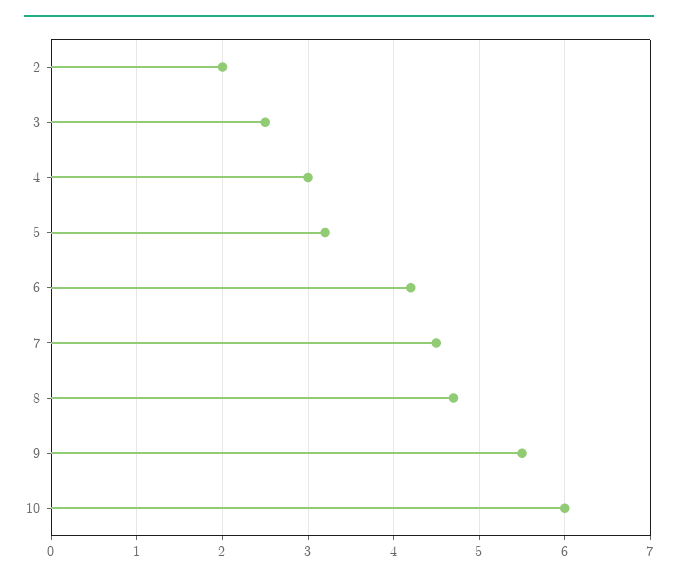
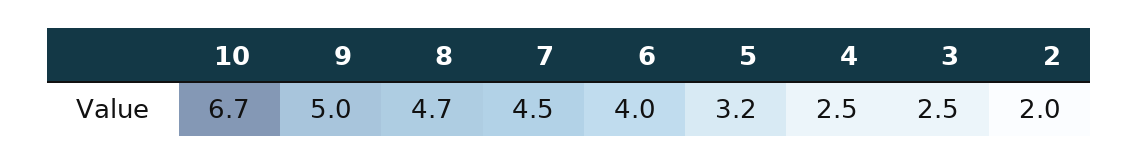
4: 3 -> 2.5
6: 4.2 -> 4
9: 5.5 -> 5
10: 6 -> 6.7

